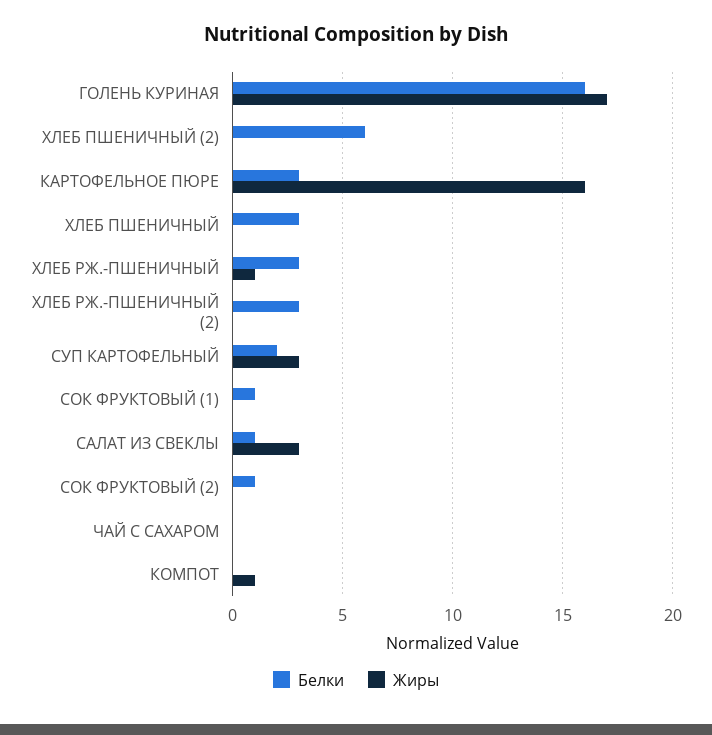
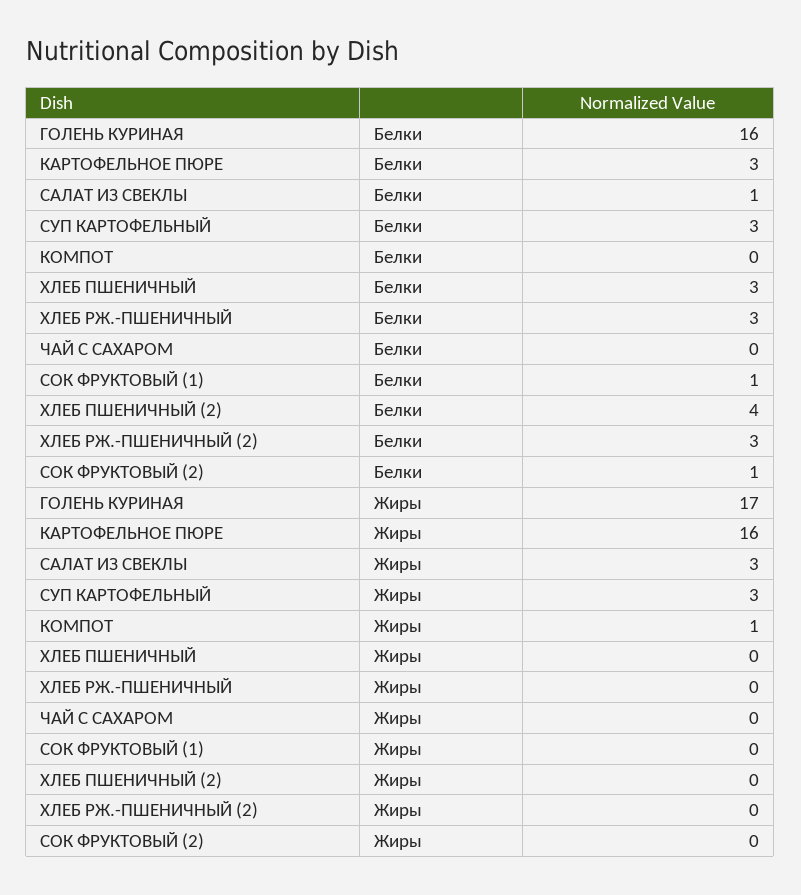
Белки, ХЛЕБ ПШЕНИЧНЫЙ (2): 6 -> 4
Жиры, ХЛЕБ РЖ.-ПШЕНИЧНЫЙ: 1 -> 0
Белки, СУП КАРТОФЕЛЬНЫЙ: 2 -> 3

